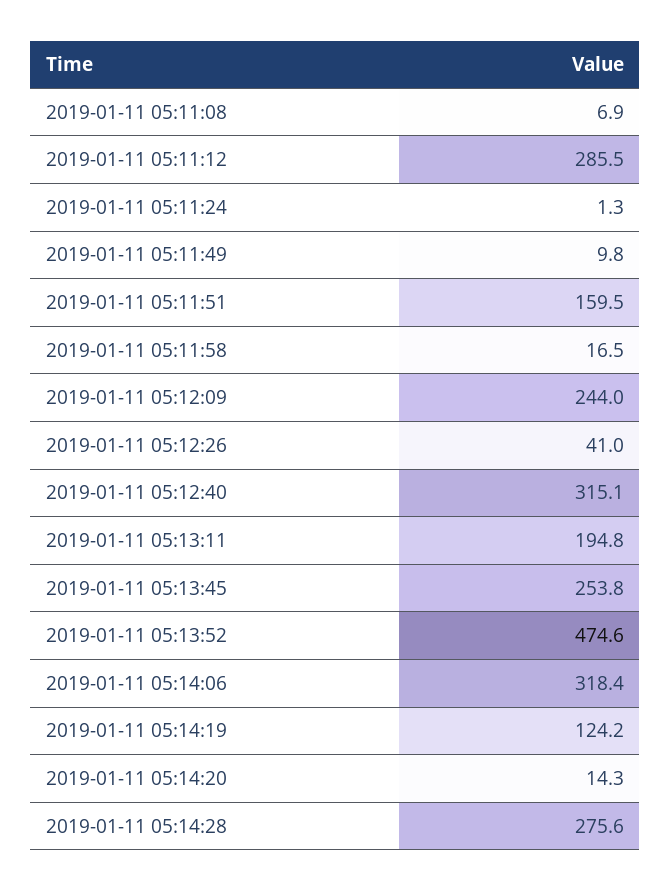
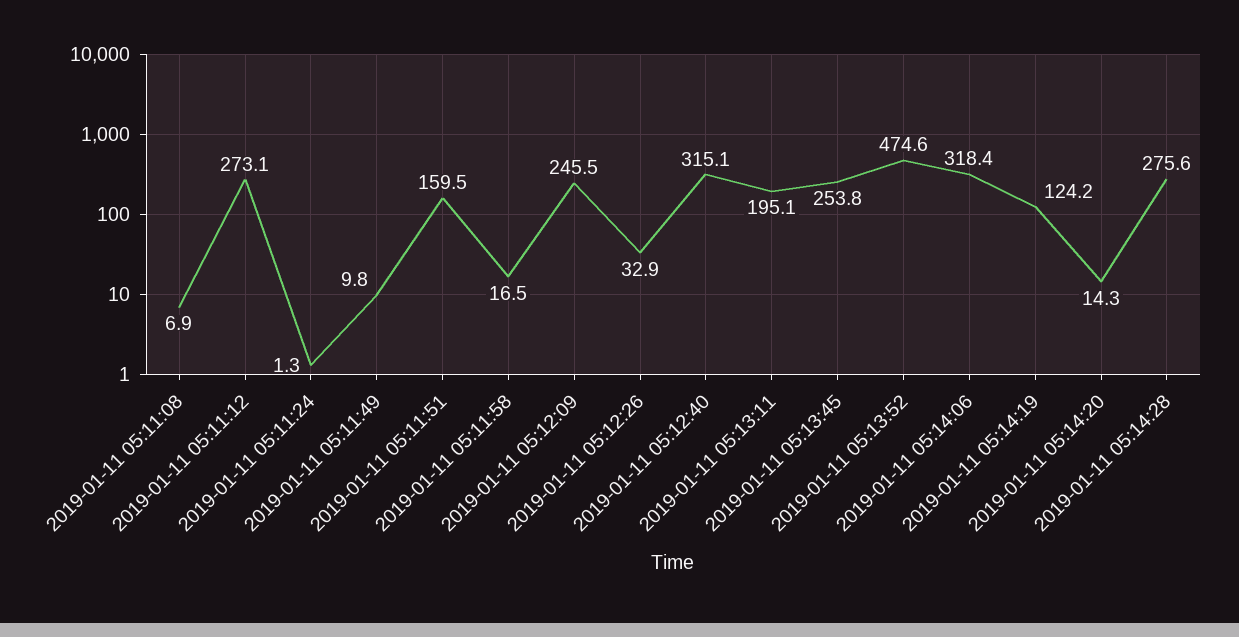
2019-01-11 05:11:12: 285.5 -> 273.1
2019-01-11 05:12:09: 244 -> 245.5
2019-01-11 05:12:26: 41 -> 32.9
2019-01-11 05:13:11: 194.8 -> 195.1

